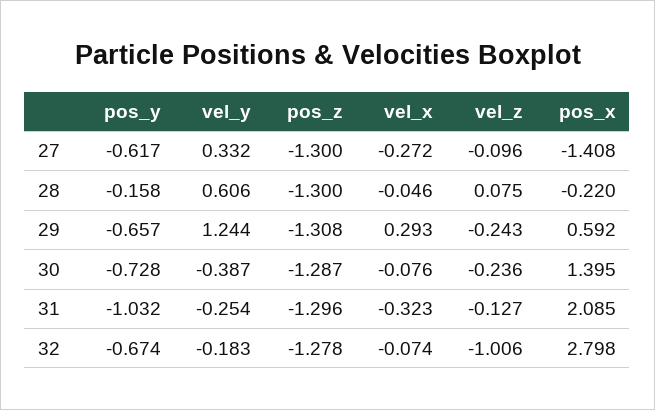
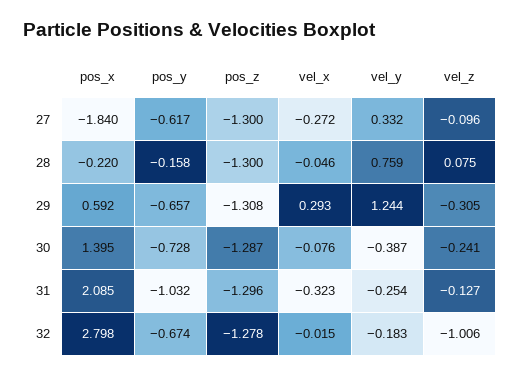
pos_x, 27: -1.408 -> -1.84
vel_y, 28: 0.606 -> 0.759
vel_z, 29: -0.243 -> -0.305
vel_z, 30: -0.236 -> -0.241
vel_x, 32: -0.074 -> -0.015

